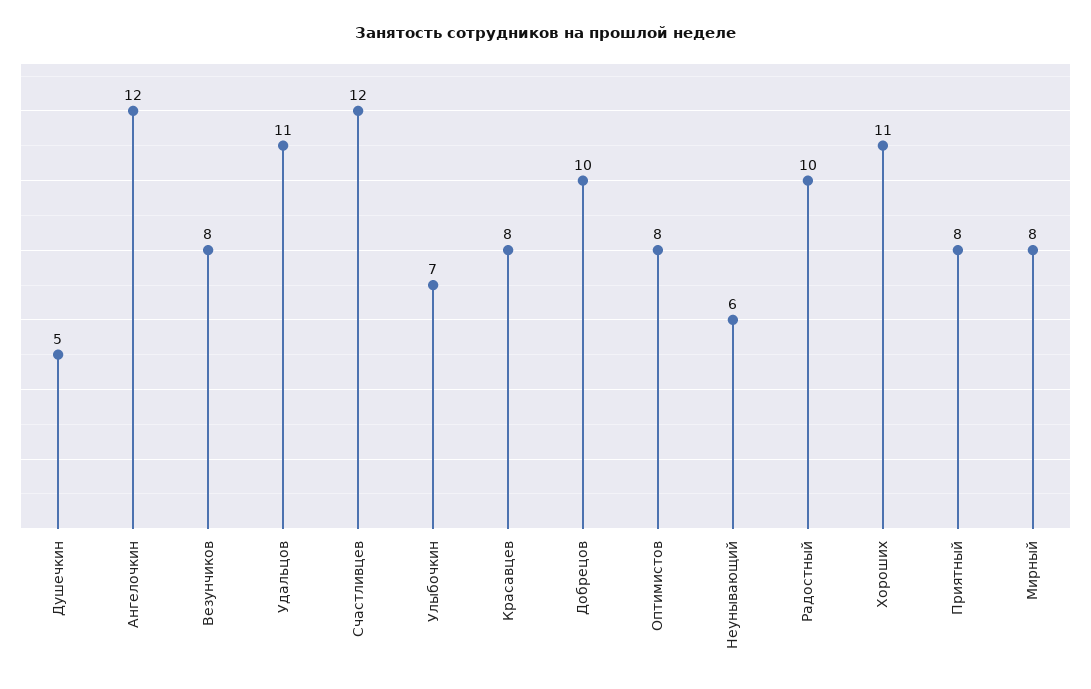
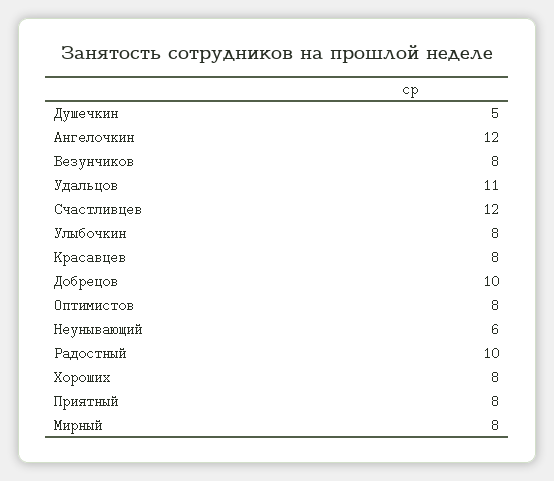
Улыбочкин: 7 -> 8
Хороших: 11 -> 8

